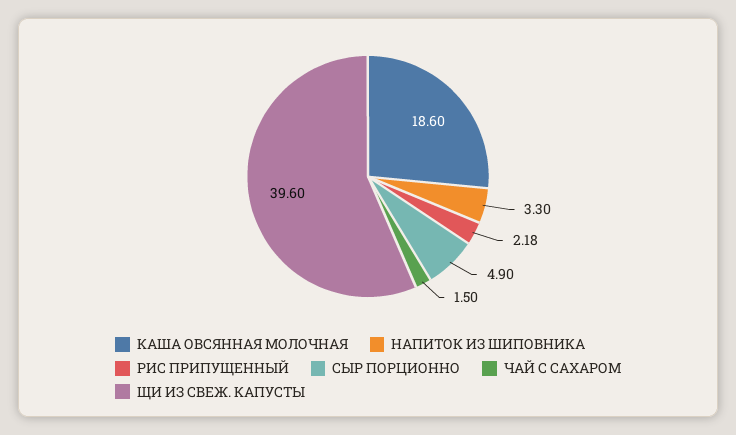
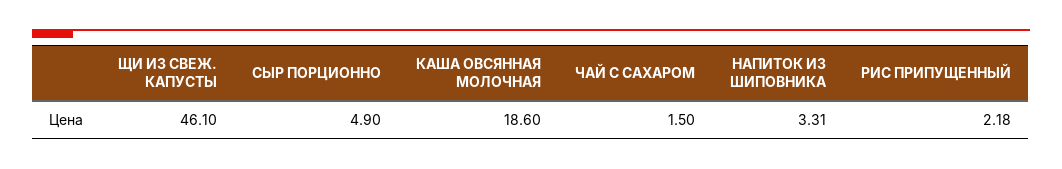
НАПИТОК ИЗ ШИПОВНИКА: 3.3 -> 3.31
ЩИ ИЗ СВЕЖ. КАПУСТЫ: 39.6 -> 46.1

